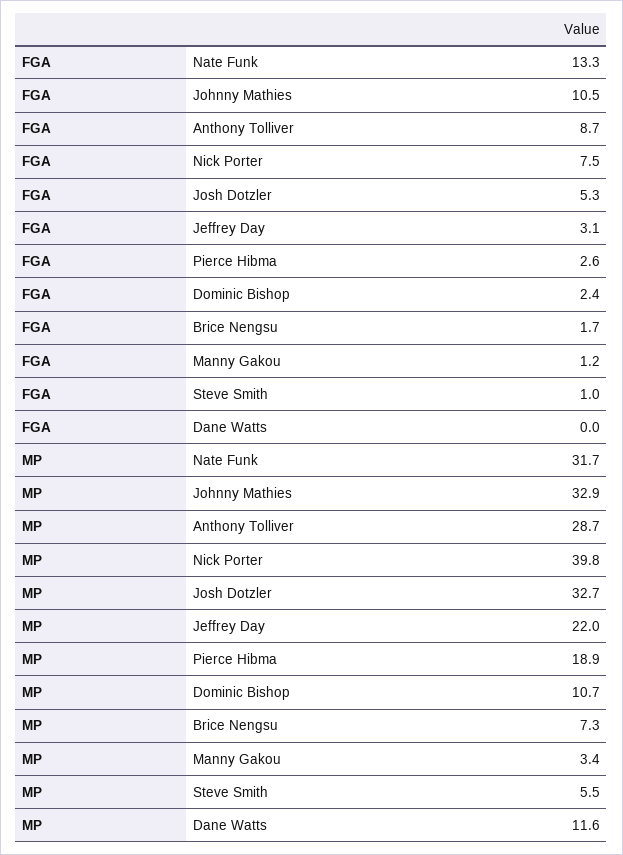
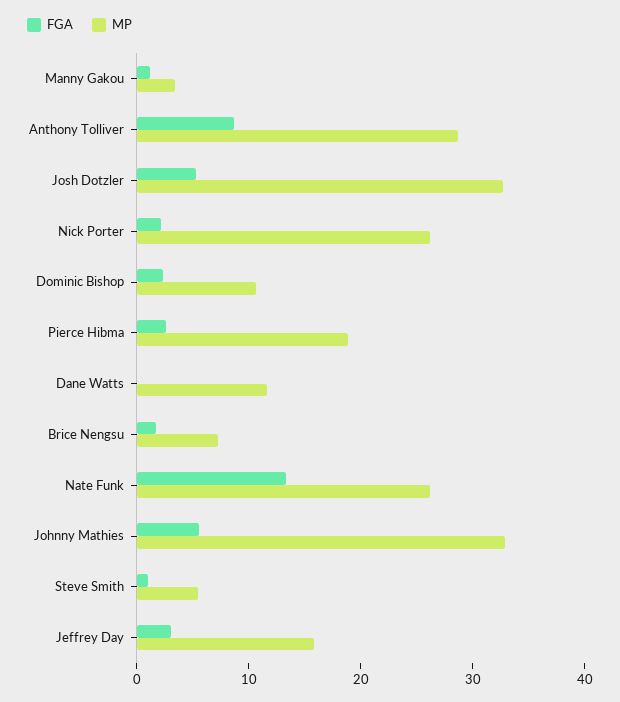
FGA, Johnny Mathies: 10.5 -> 6
FGA, Nick Porter: 7.5 -> 2
MP, Nate Funk: 31.7 -> 26
MP, Nick Porter: 39.8 -> 26
MP, Jeffrey Day: 22 -> 16

